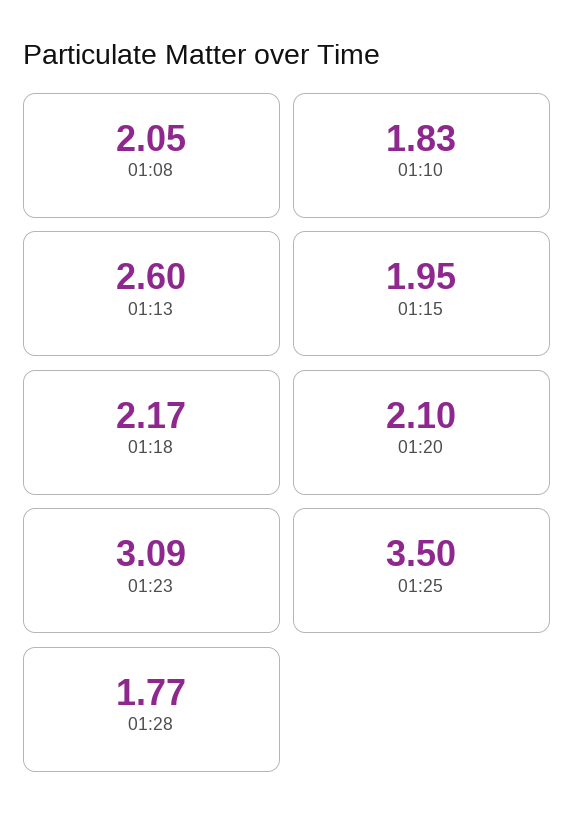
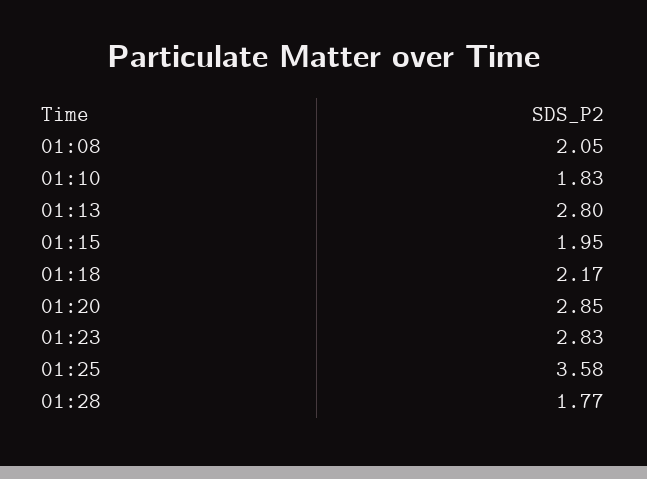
01:13: 2.6 -> 2.8
01:20: 2.1 -> 2.85
01:23: 3.09 -> 2.83
01:25: 3.5 -> 3.58

